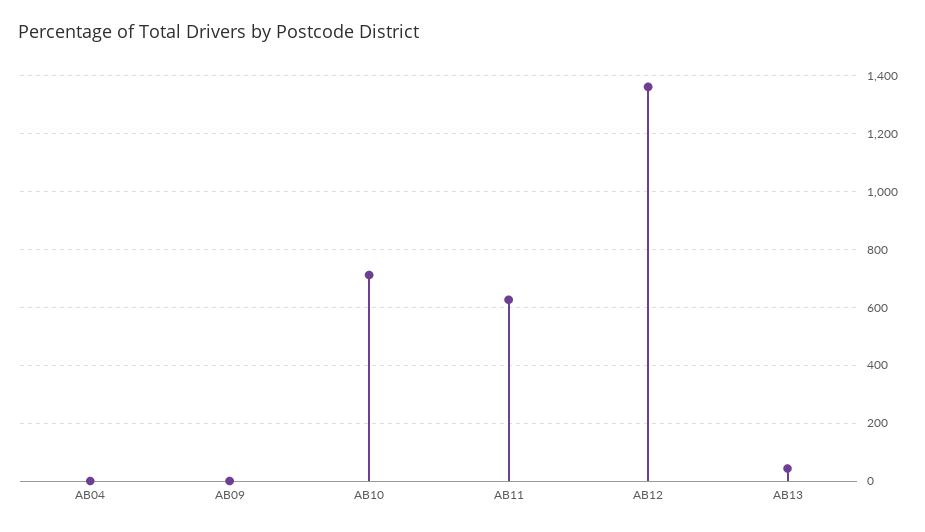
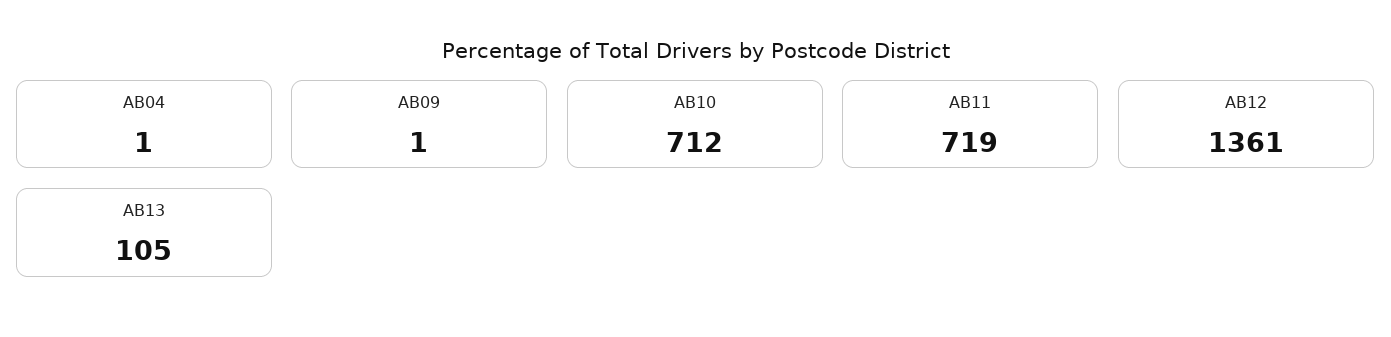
AB11: 625 -> 719
AB13: 50 -> 105

